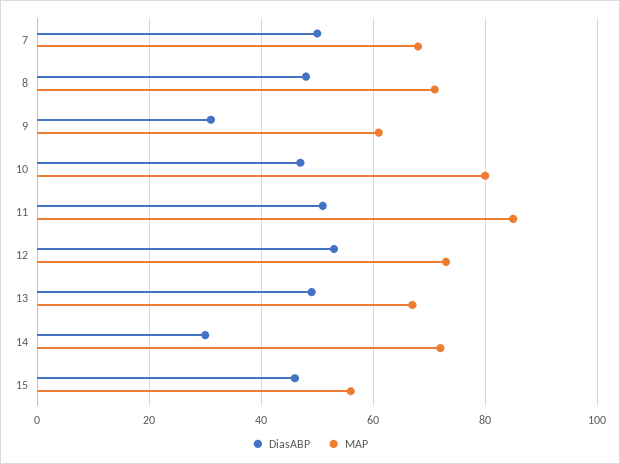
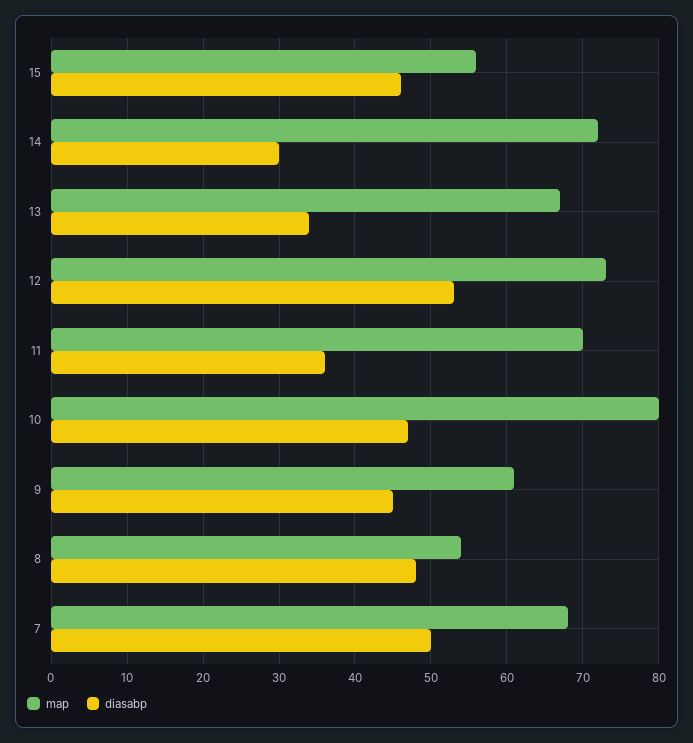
MAP, 8: 70 -> 54
DiasABP, 9: 30 -> 45
DiasABP, 11: 50 -> 36
MAP, 11: 85 -> 70
DiasABP, 13: 50 -> 34

